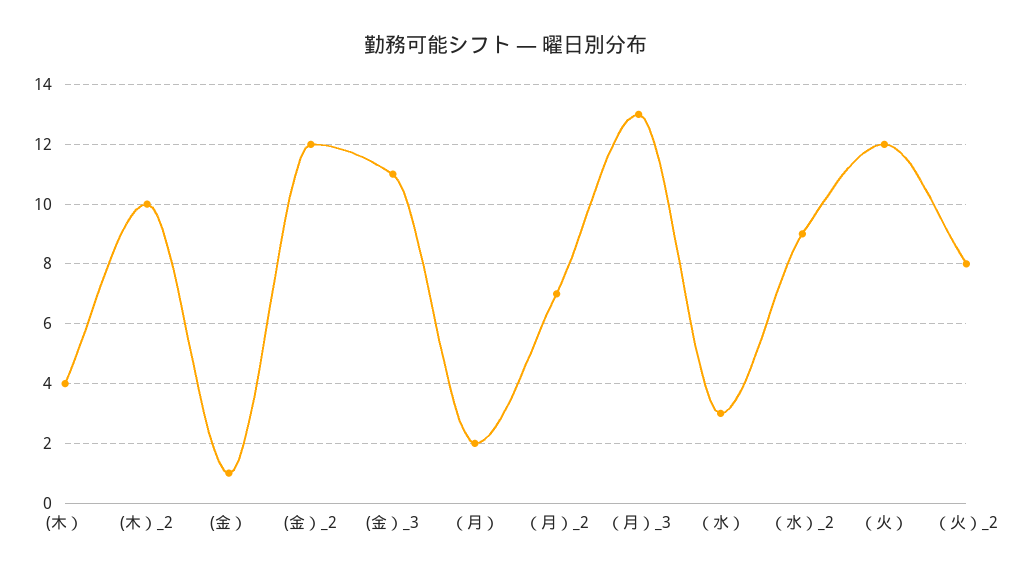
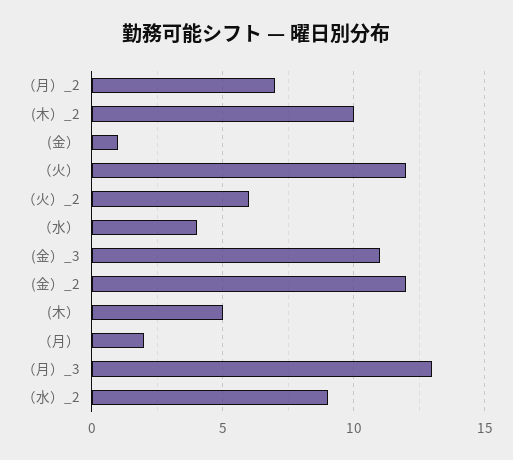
(木）: 4 -> 5
（水）: 3 -> 4
（火）_2: 8 -> 6

